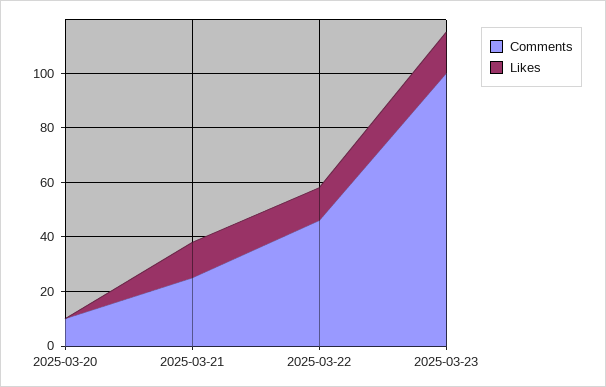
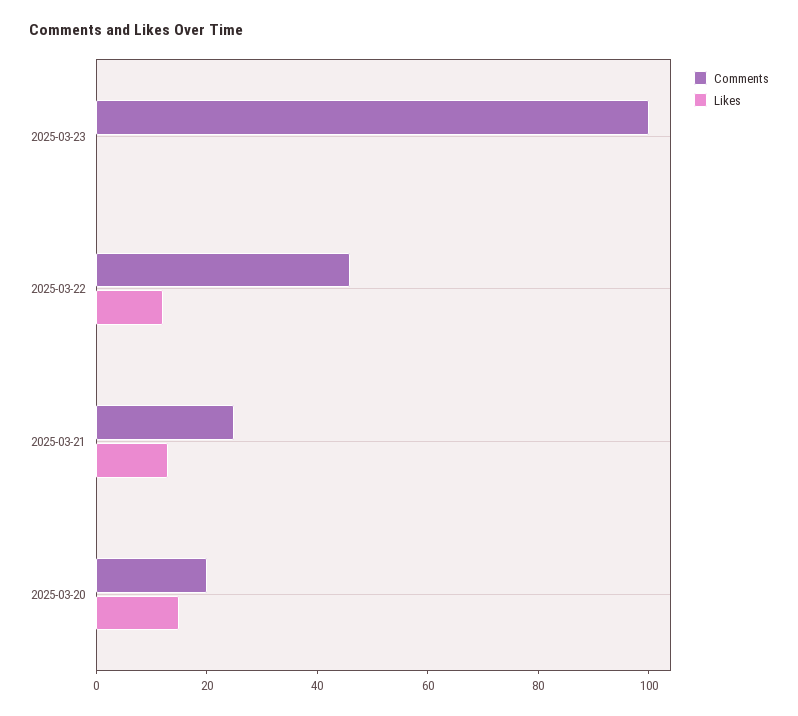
Comments, 2025-03-20: 10 -> 20
Likes, 2025-03-20: 0 -> 15
Likes, 2025-03-23: 15 -> 0

